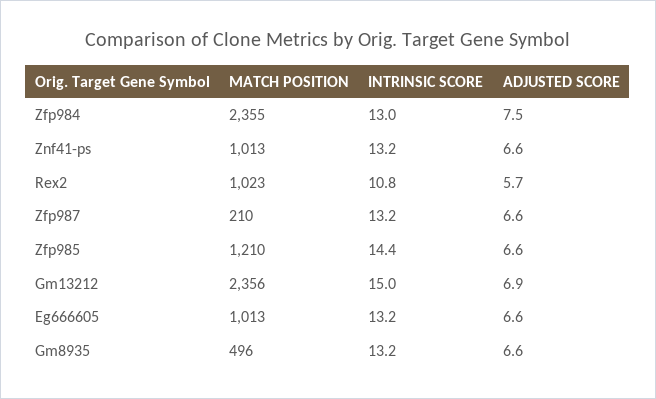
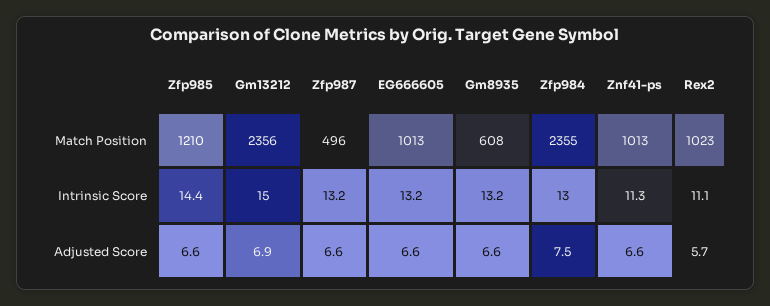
INTRINSIC SCORE, Znf41-ps: 13.2 -> 11.3
INTRINSIC SCORE, Rex2: 10.8 -> 11.1
MATCH POSITION, Zfp987: 210 -> 496
MATCH POSITION, Gm8935: 496 -> 608

